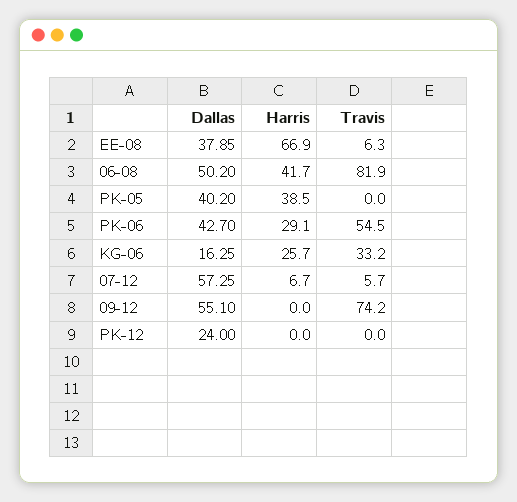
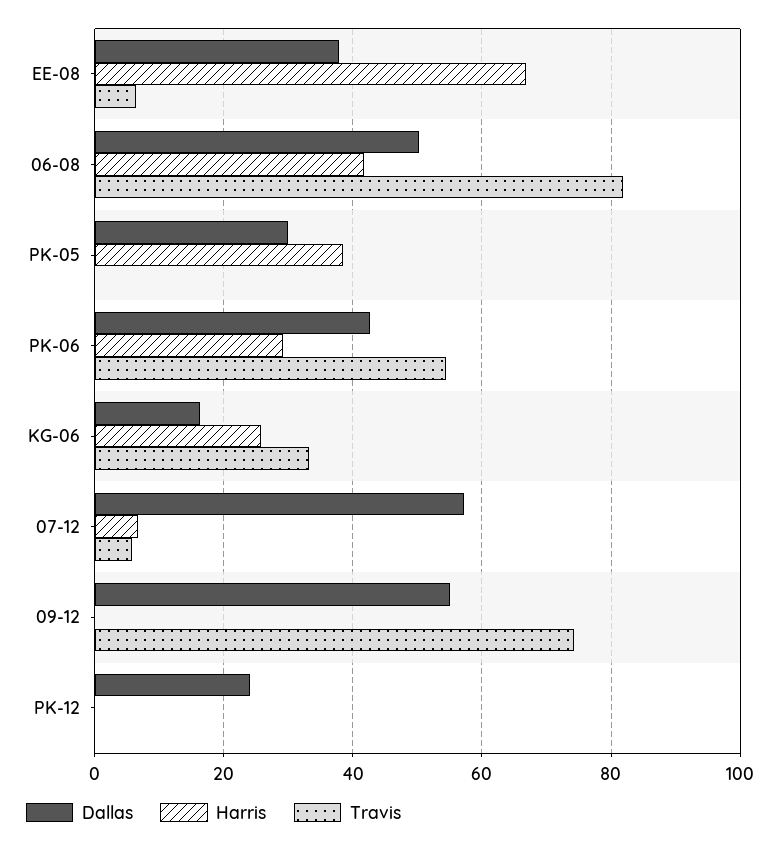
Dallas, PK-05: 40.2 -> 30

